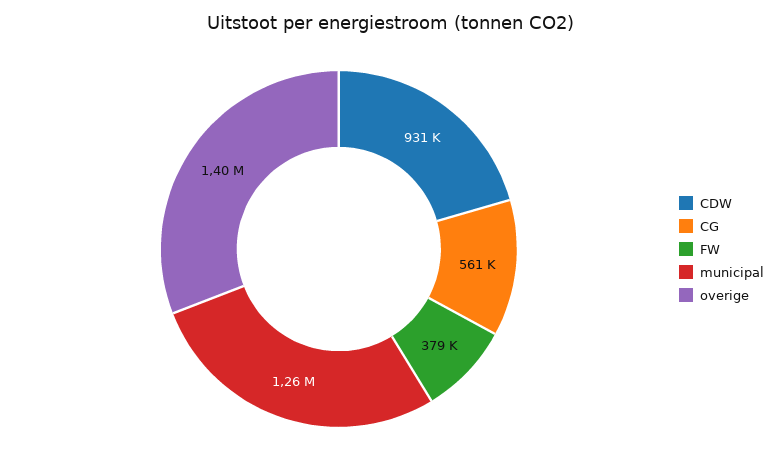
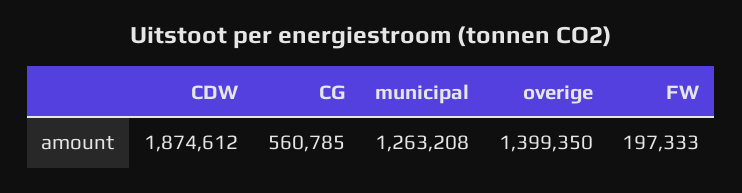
CDW: 931000 -> 1874612
FW: 379000 -> 197333

